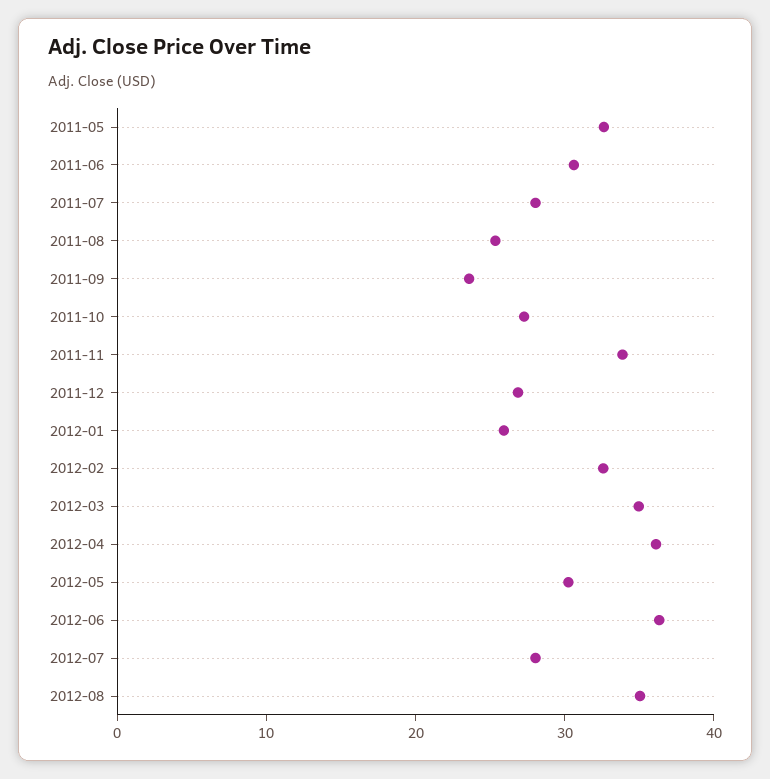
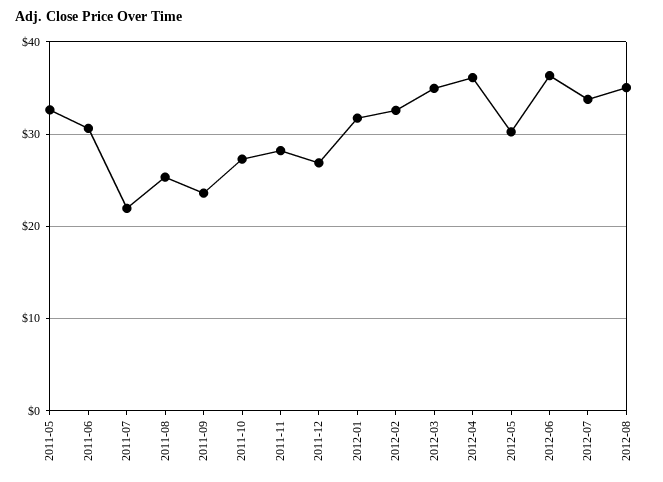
2011-07: 28 -> 22
2011-11: 34 -> 28
2012-01: 26 -> 32
2012-07: 28 -> 34

